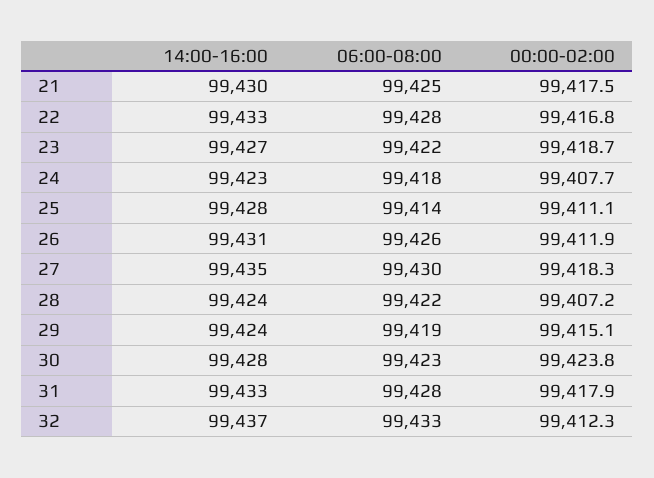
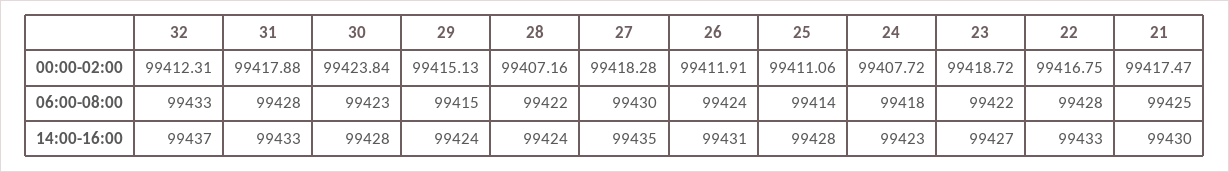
06:00-08:00, 26: 99426 -> 99424
06:00-08:00, 29: 99419 -> 99415

